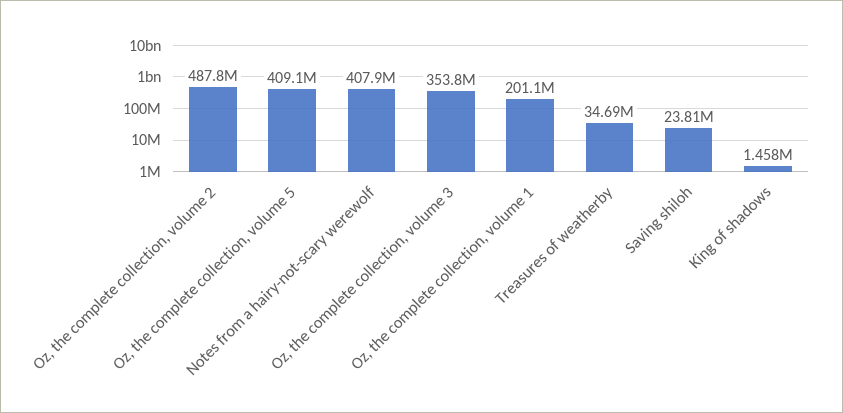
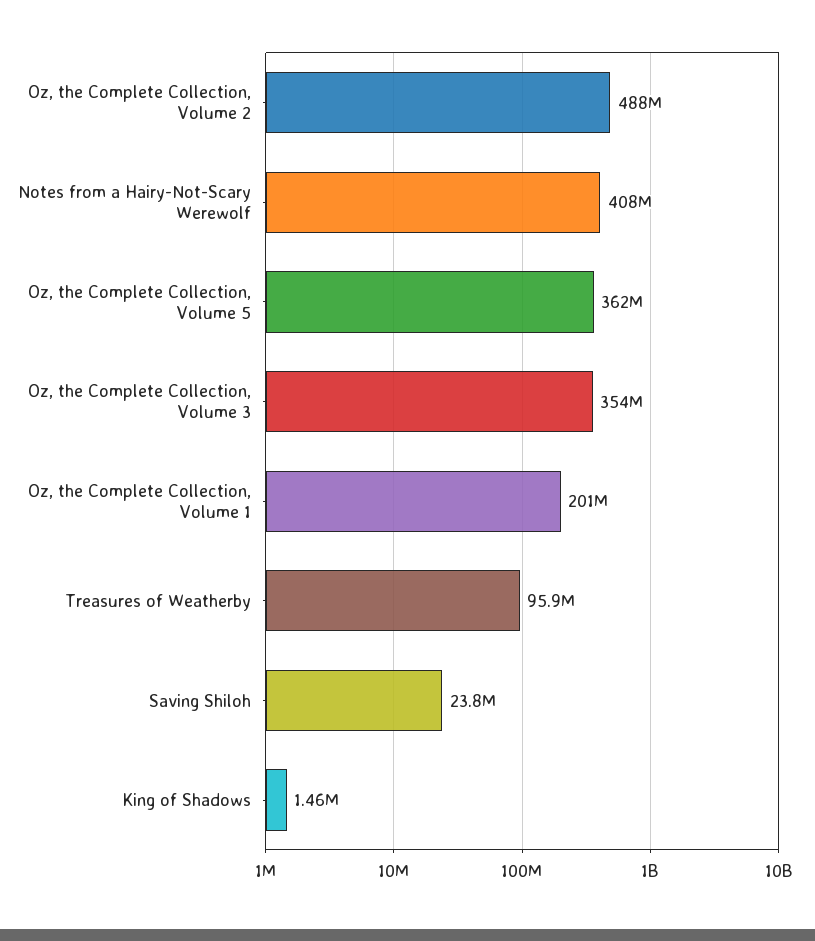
Oz, the complete collection, volume 5: 409100000 -> 362000000
Treasures of weatherby: 34690000 -> 95900000

